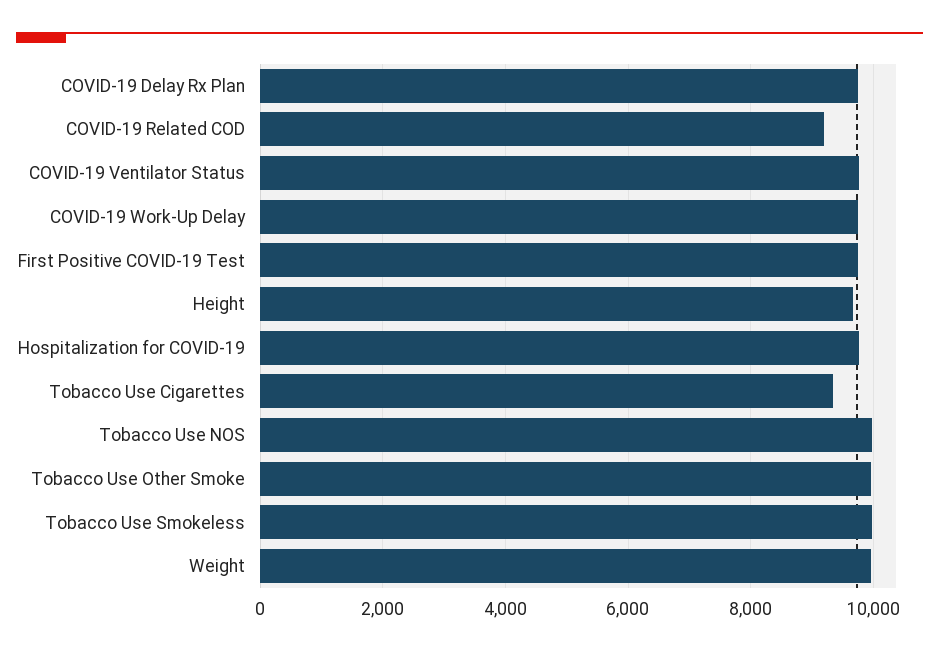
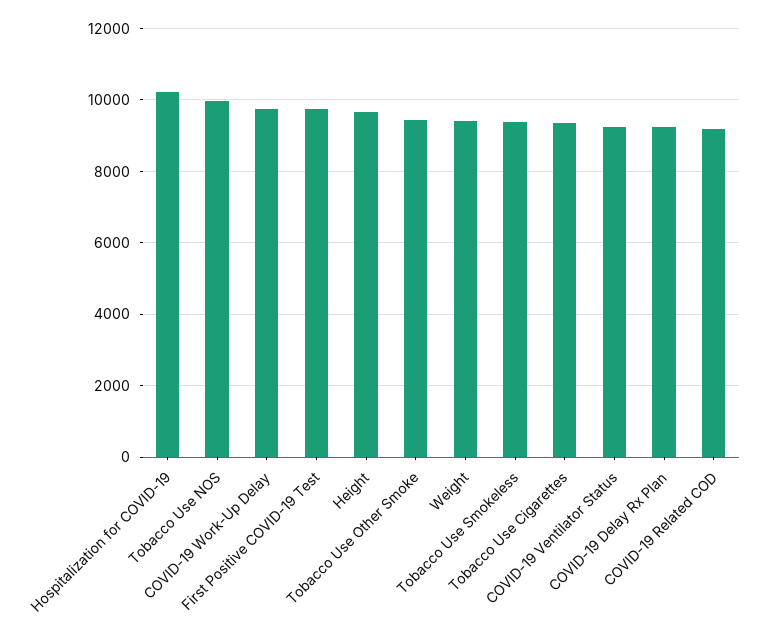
COVID-19 Delay Rx Plan: 9800 -> 9200
COVID-19 Ventilator Status: 9800 -> 9200
Hospitalization for COVID-19: 9800 -> 10200
Tobacco Use Other Smoke: 10000 -> 9400
Tobacco Use Smokeless: 10000 -> 9400
Weight: 10000 -> 9400

